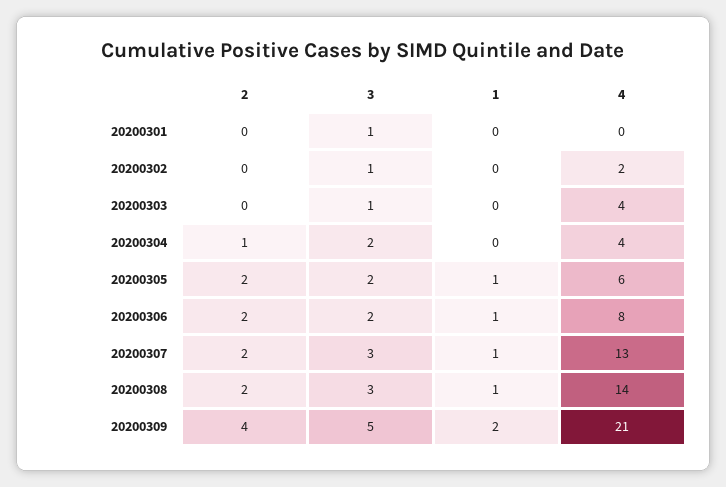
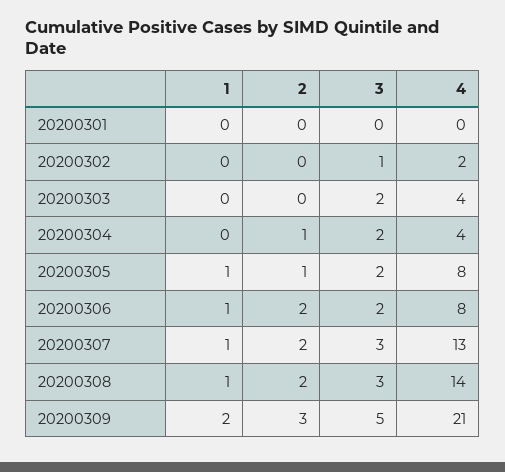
3, 20200301: 1 -> 0
3, 20200303: 1 -> 2
2, 20200305: 2 -> 1
4, 20200305: 6 -> 8
2, 20200309: 4 -> 3

